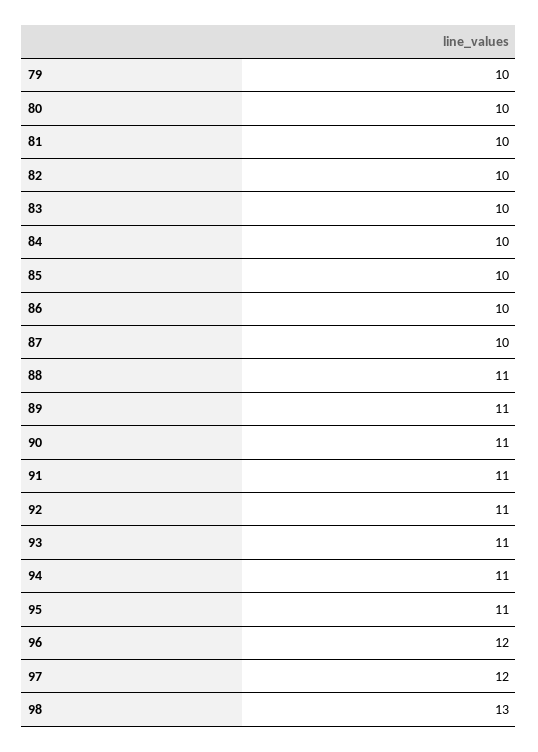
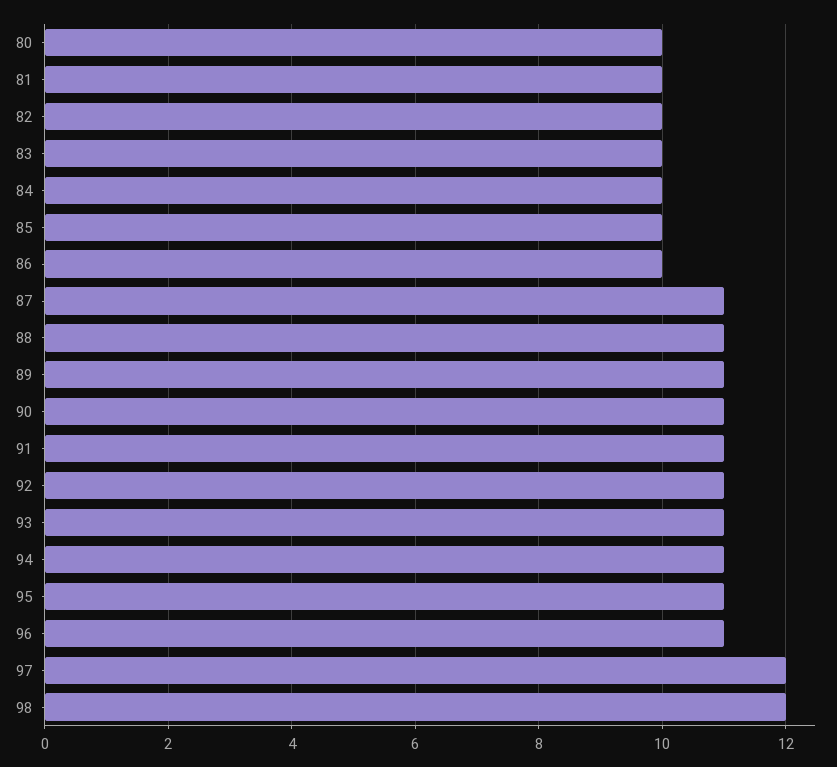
79: 10 -> none
87: 10 -> 11
96: 12 -> 11
98: 13 -> 12

